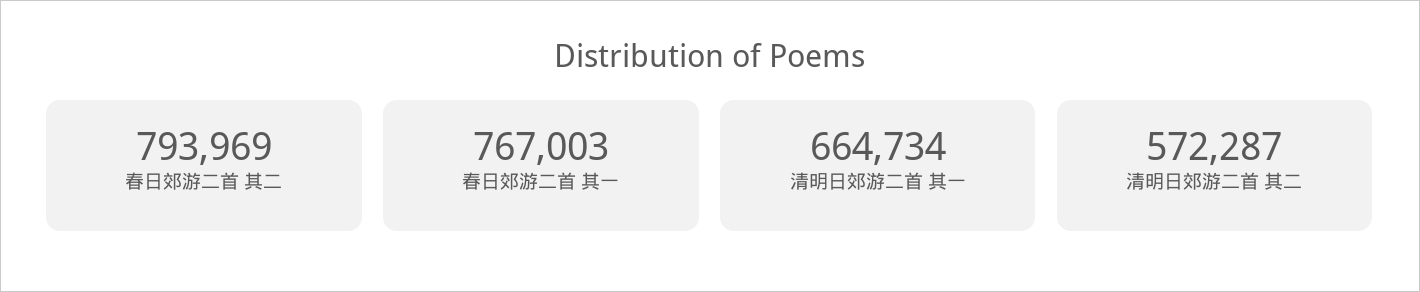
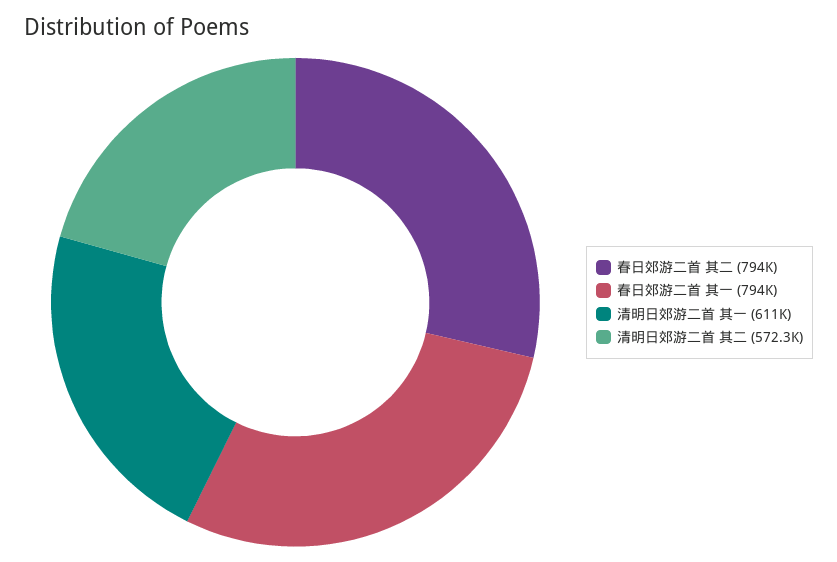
春日郊游二首 其一: 767003 -> 794000
清明日郊游二首 其一: 664734 -> 611000

